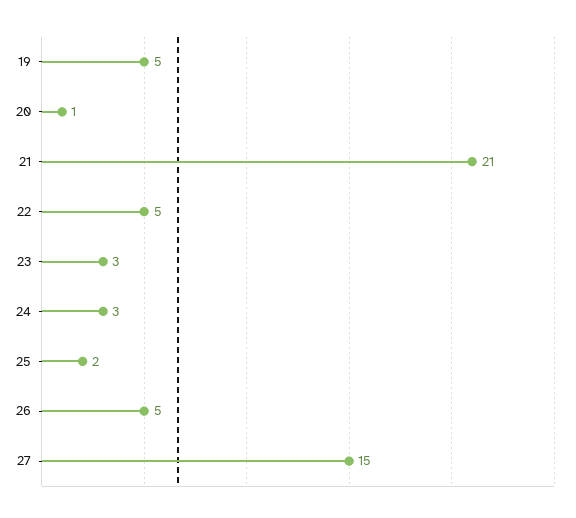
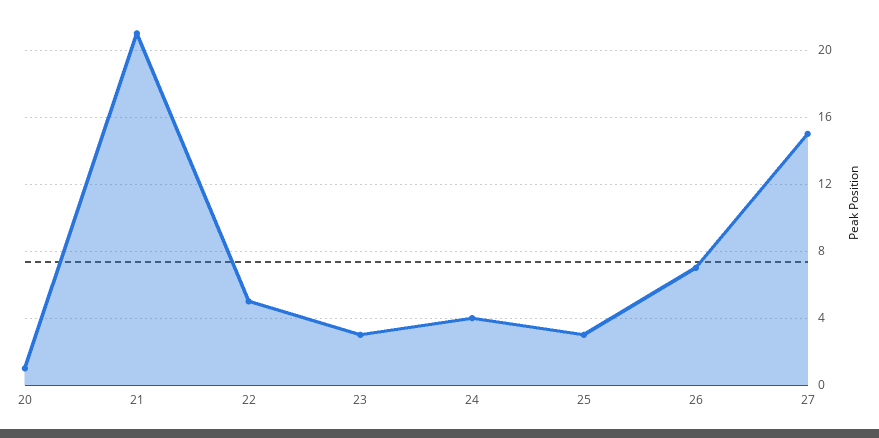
19: 5 -> none
24: 3 -> 4
25: 2 -> 3
26: 5 -> 7

